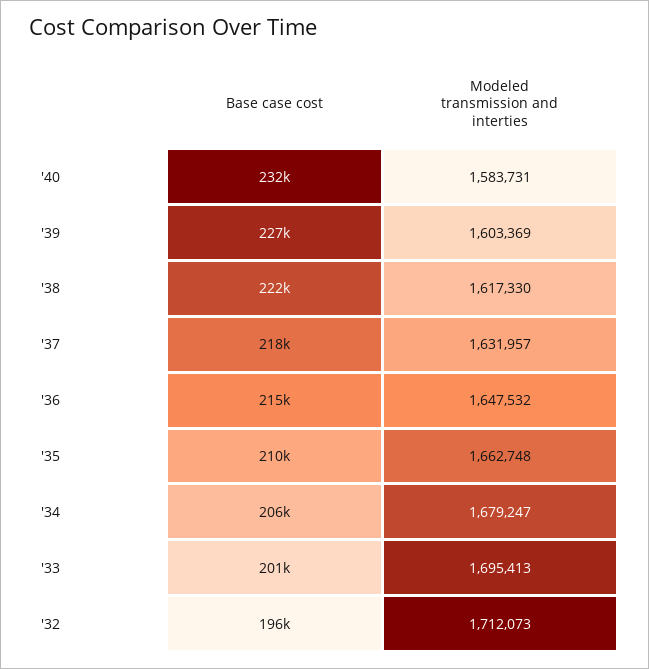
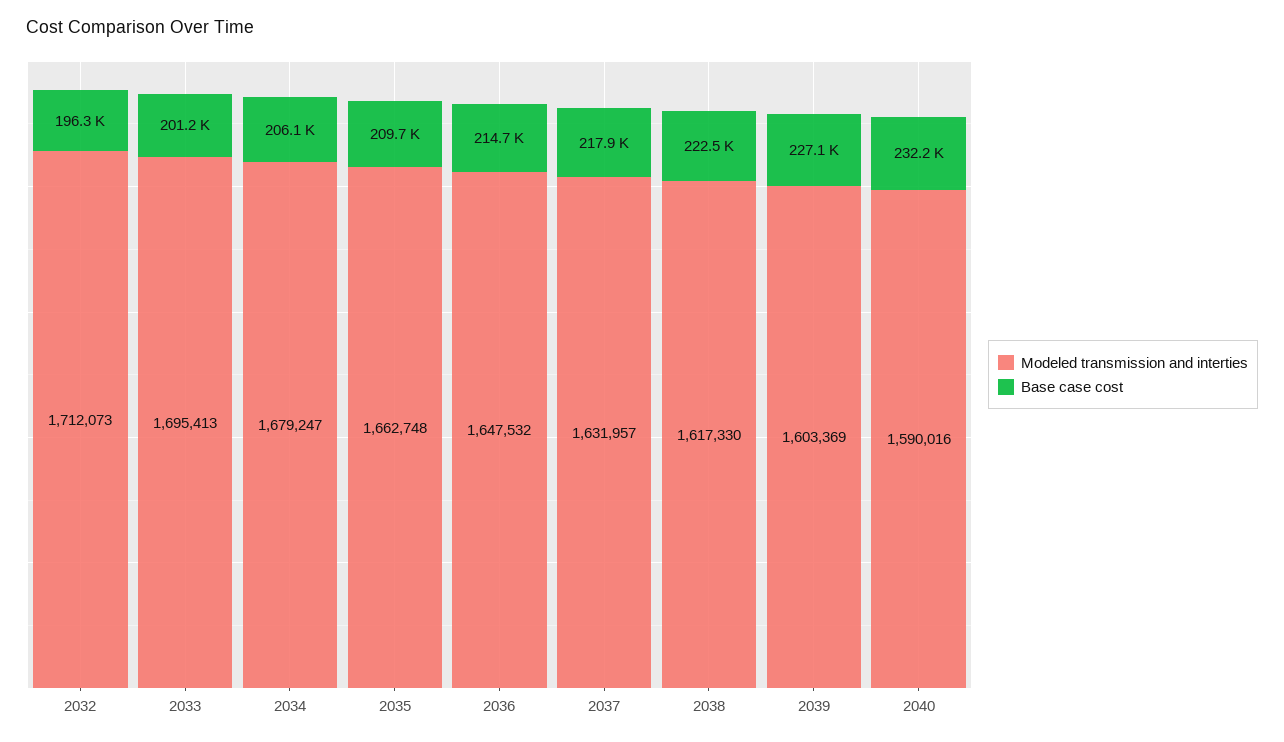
Modeled transmission and interties, '40: 1583731 -> 1590016

